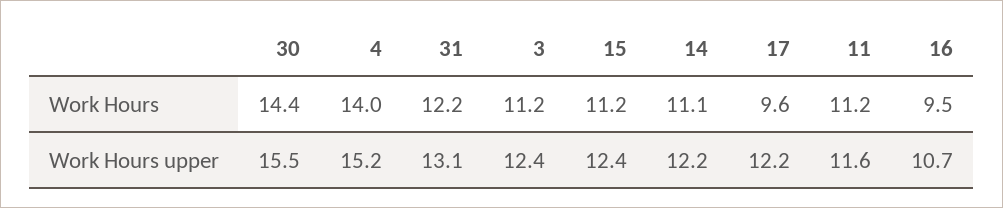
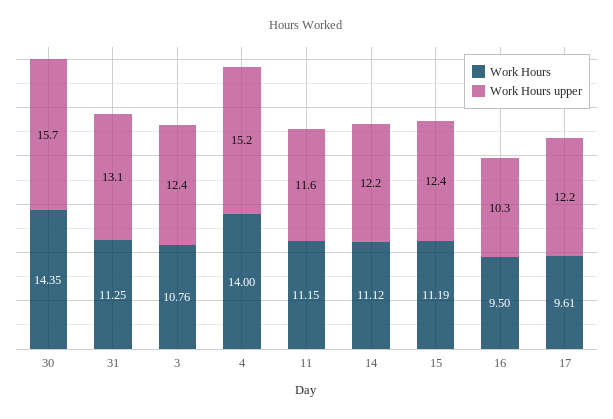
Work Hours, 31: 12.2 -> 11.25
Work Hours, 3: 11.2 -> 10.76
Work Hours upper, 30: 15.5 -> 15.7
Work Hours upper, 16: 10.7 -> 10.3

